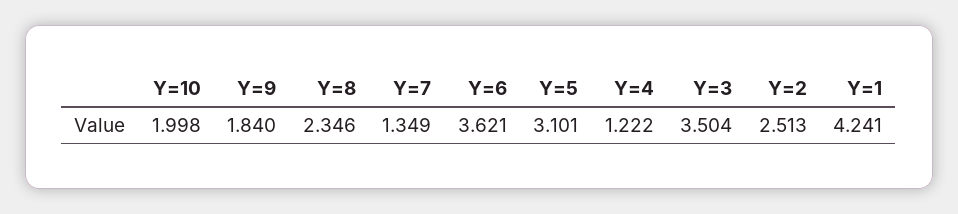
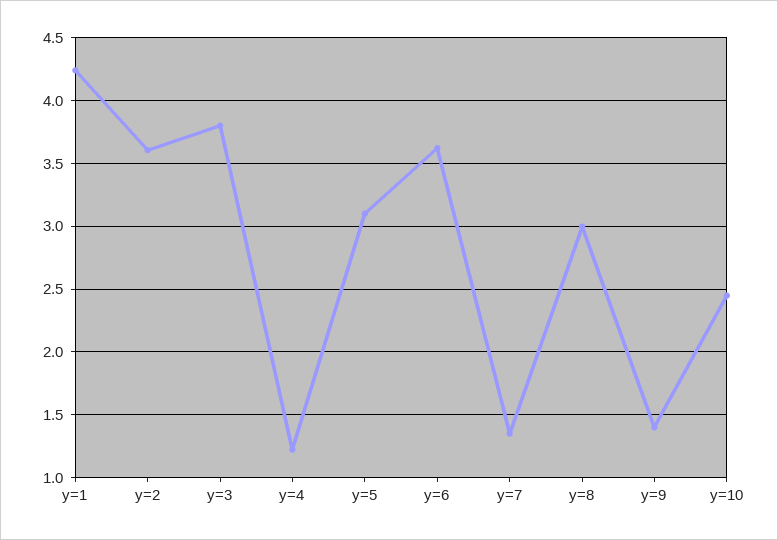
Y=10: 1.998 -> 2.45
Y=9: 1.84 -> 1.4
Y=8: 2.346 -> 3
Y=3: 3.504 -> 3.8
Y=2: 2.513 -> 3.6

